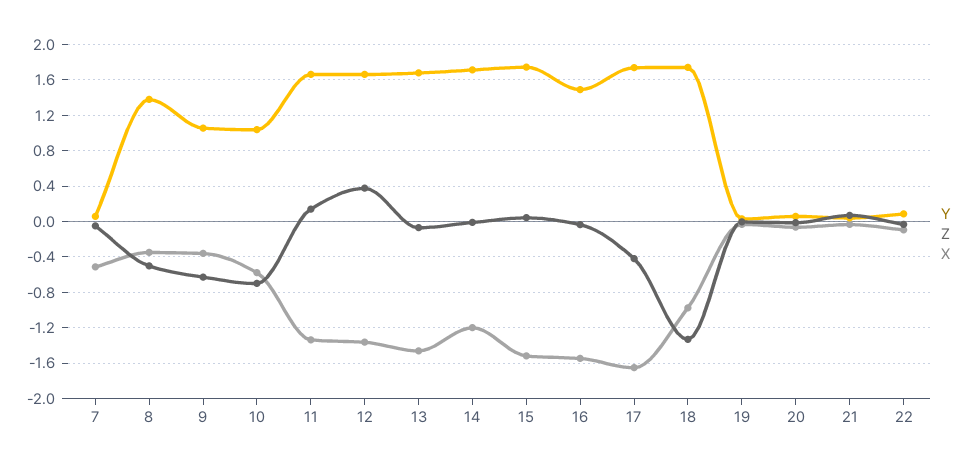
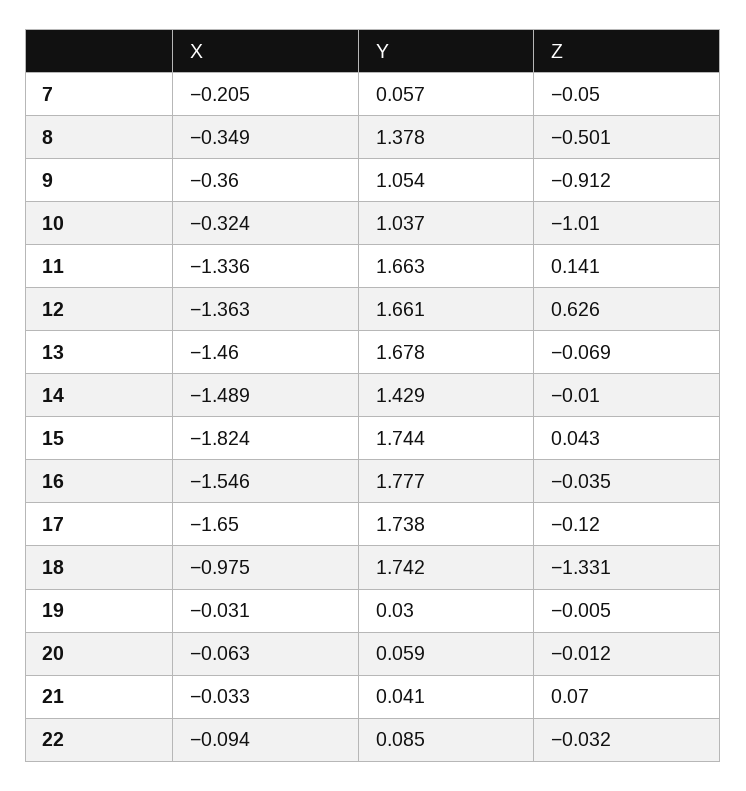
X, 7: -0.5 -> -0.205
Z, 9: -0.6 -> -0.912
Z, 10: -0.7 -> -1.01
X, 10: -0.6 -> -0.324
Z, 12: 0.4 -> 0.626
Y, 14: 1.7 -> 1.429
X, 14: -1.2 -> -1.489
X, 15: -1.5 -> -1.824
Y, 16: 1.5 -> 1.777
Z, 17: -0.4 -> -0.12

